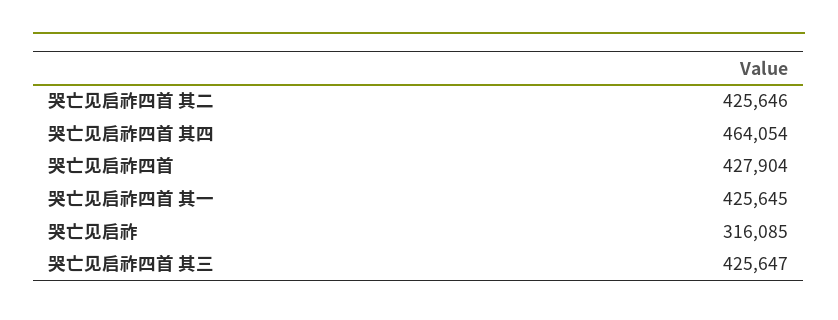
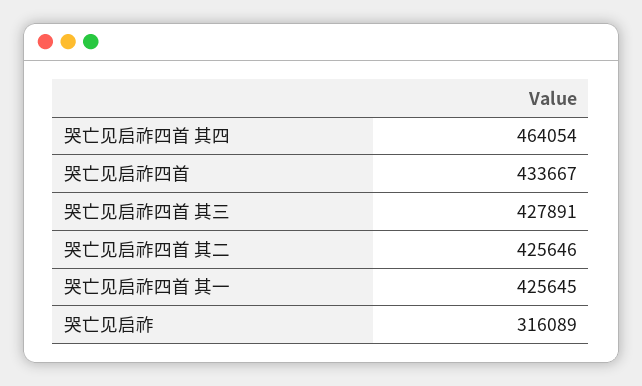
哭亡见启祚四首: 427904 -> 433667
哭亡见启祚: 316085 -> 316089
哭亡见启祚四首 其三: 425647 -> 427891

